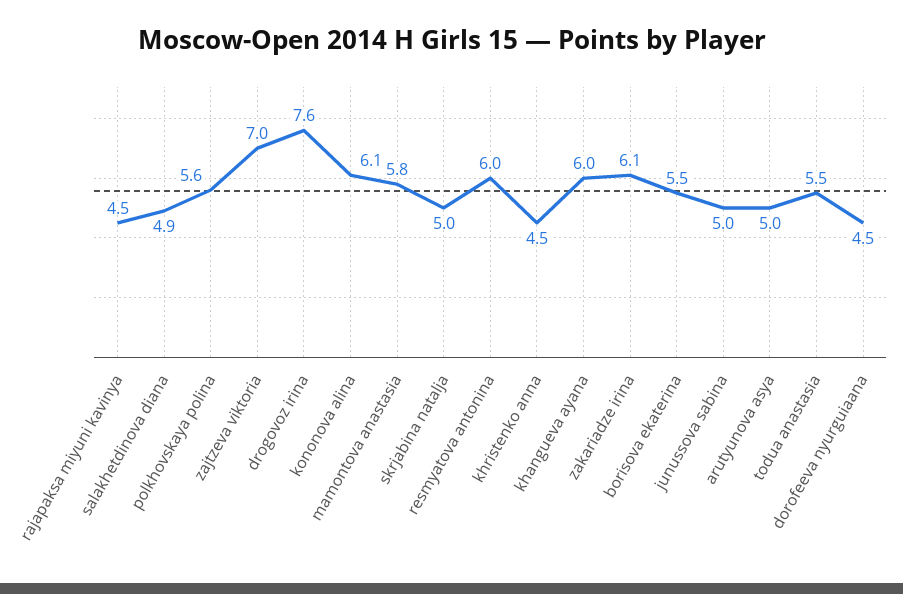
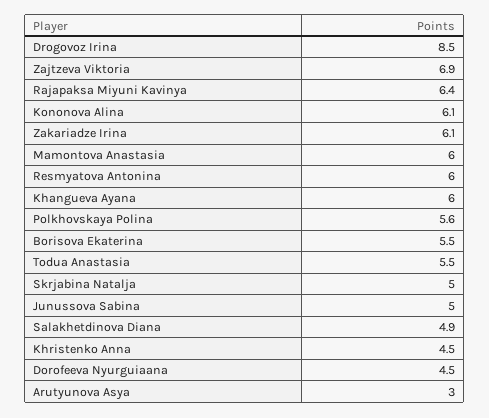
rajapaksa miyuni kavinya: 4.5 -> 6.4
zajtzeva viktoria: 7 -> 6.9
drogovoz irina: 7.6 -> 8.5
mamontova anastasia: 5.8 -> 6
arutyunova asya: 5 -> 3

